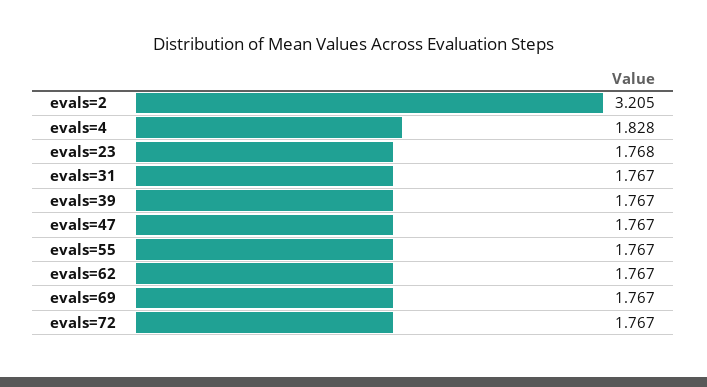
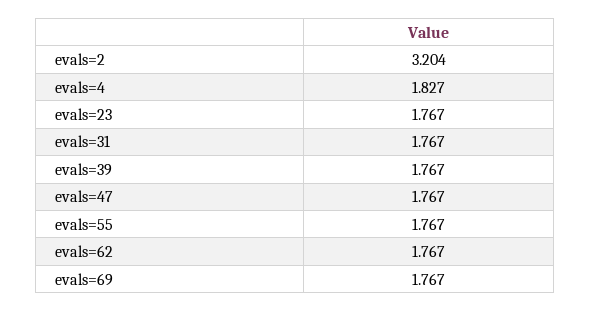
evals=2: 3.205 -> 3.204
evals=4: 1.828 -> 1.827
evals=23: 1.768 -> 1.767
evals=72: 1.767 -> none

